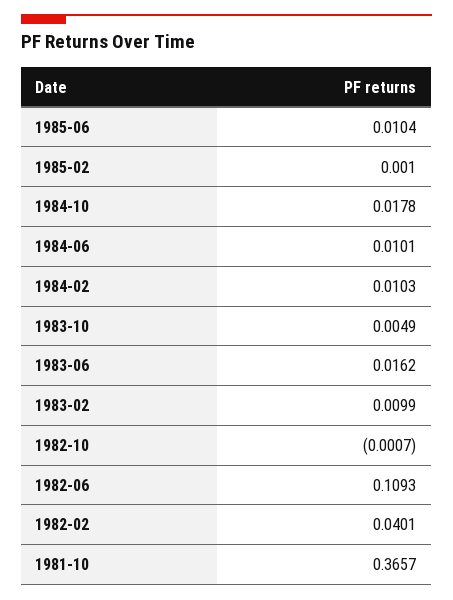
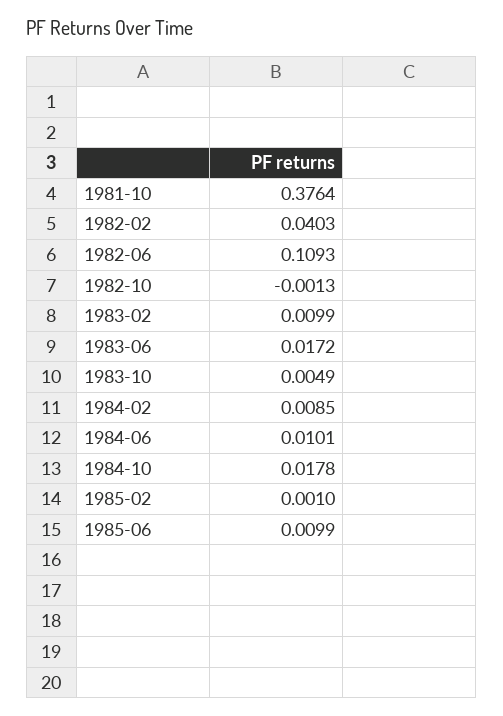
1985-06: 0.0104 -> 0.0099
1984-02: 0.0103 -> 0.0085
1983-06: 0.0162 -> 0.0172
1982-10: -0.0007 -> -0.0013
1982-02: 0.0401 -> 0.0403
1981-10: 0.3657 -> 0.3764

